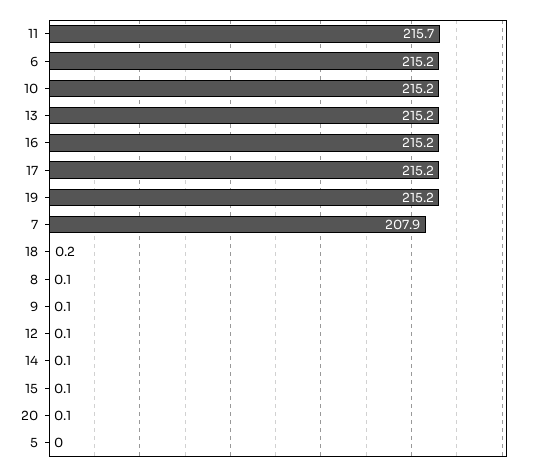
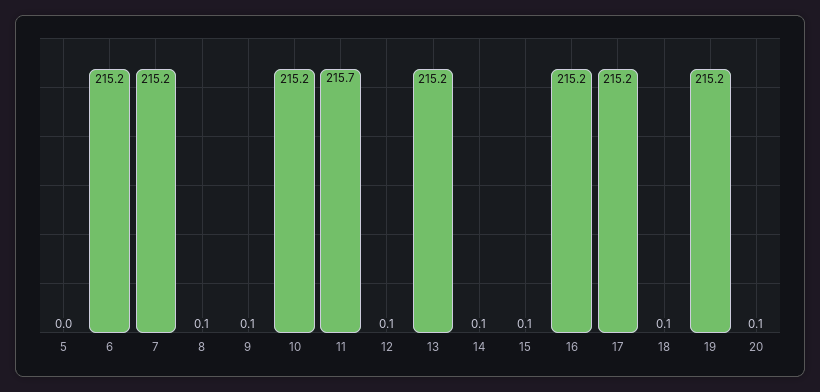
7: 207.9 -> 215.2
18: 0.2 -> 0.1

